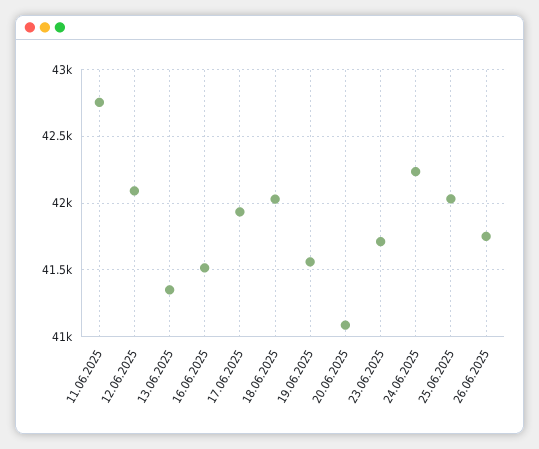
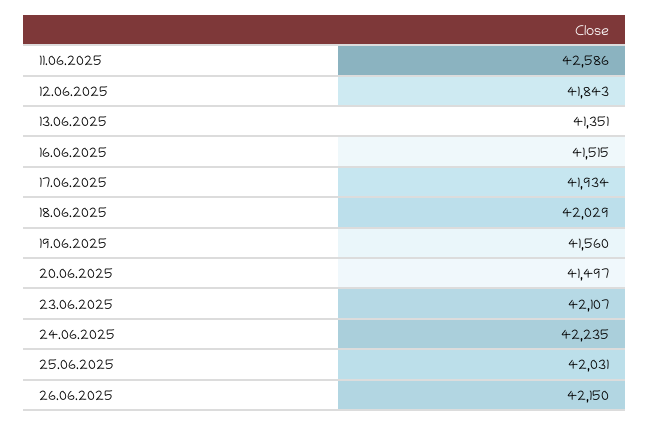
11.06.2025: 42750 -> 42586
12.06.2025: 42100 -> 41843
20.06.2025: 41100 -> 41497
23.06.2025: 41700 -> 42107
26.06.2025: 41750 -> 42150

